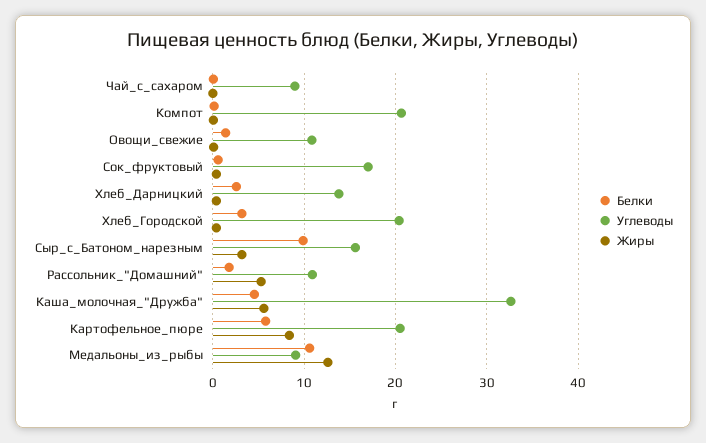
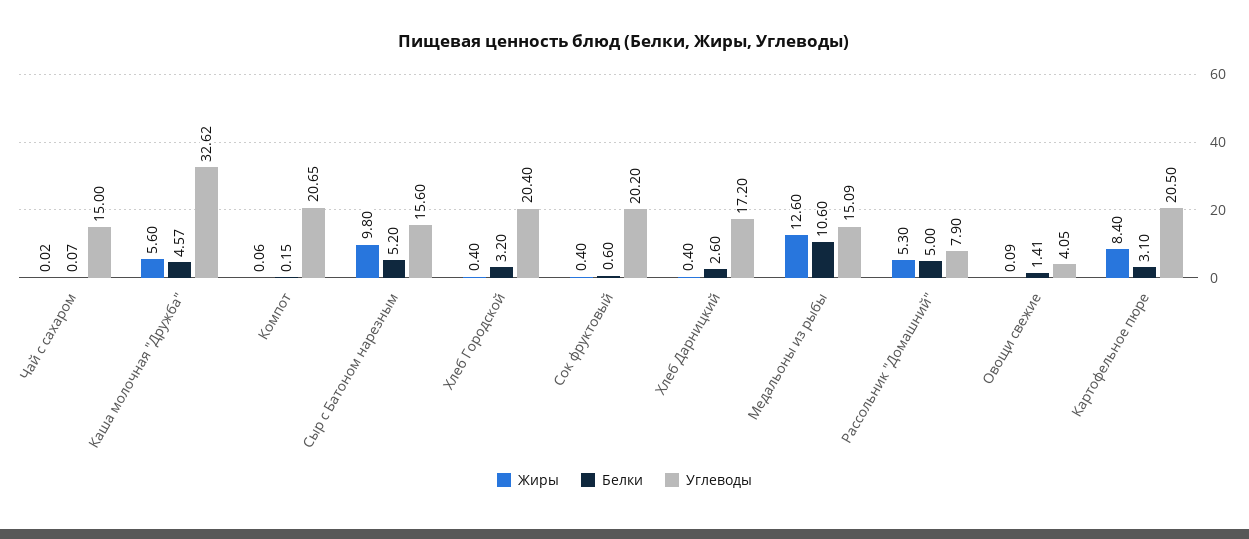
Углеводы, Чай_с_сахаром: 9 -> 15
Углеводы, Овощи_свежие: 11 -> 4.05
Углеводы, Сок_фруктовый: 17 -> 20.2
Углеводы, Хлеб_Дарницкий: 14 -> 17.2
Белки, Сыр_с_Батоном_нарезным: 10 -> 5.2
Жиры, Сыр_с_Батоном_нарезным: 3 -> 9.8
Белки, Рассольник_"Домашний": 2 -> 5
Углеводы, Рассольник_"Домашний": 11 -> 7.9
Белки, Картофельное_пюре: 6 -> 3.1
Углеводы, Медальоны_из_рыбы: 9 -> 15.09

